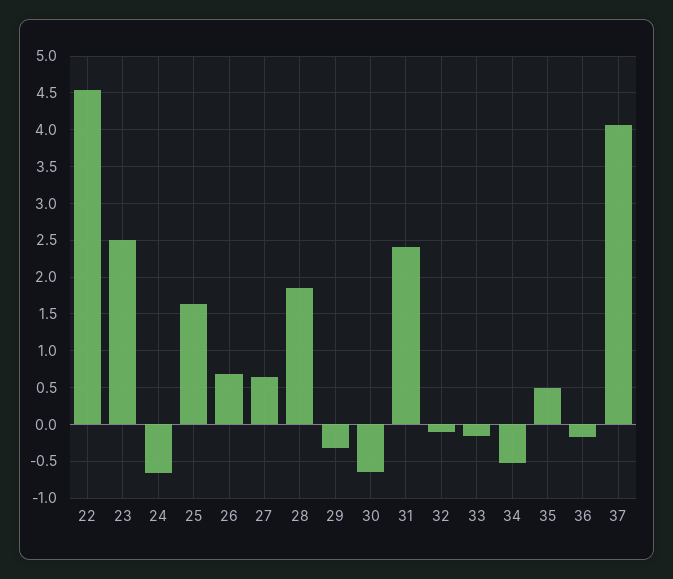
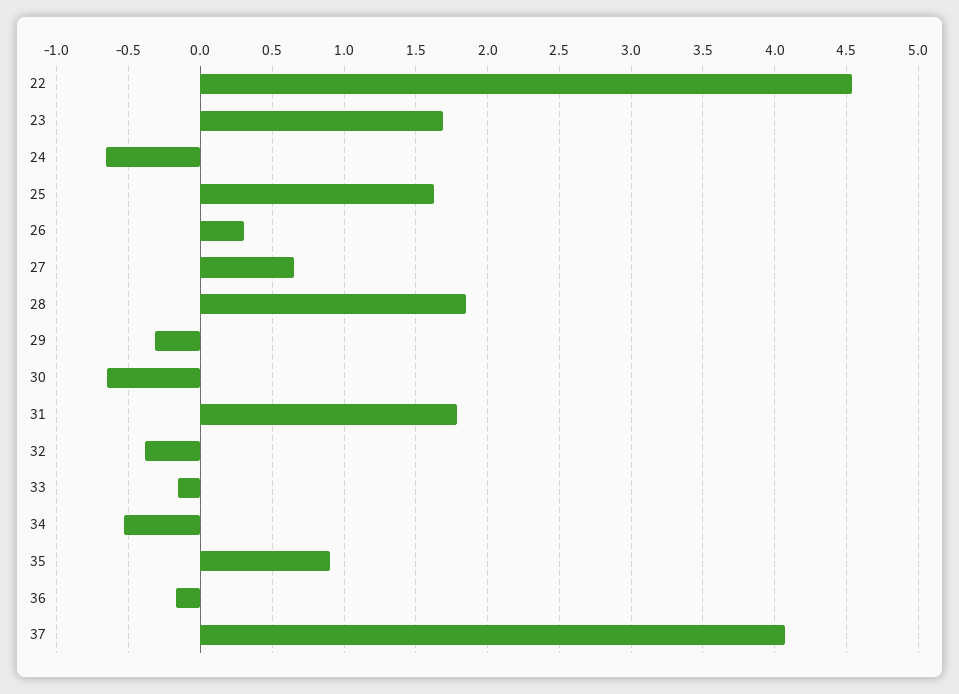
23: 2.5 -> 1.7
26: 0.7 -> 0.3
31: 2.4 -> 1.8
32: -0.1 -> -0.4
35: 0.5 -> 0.9

